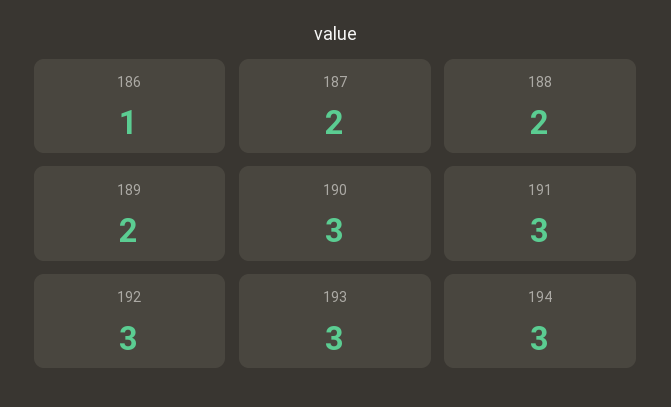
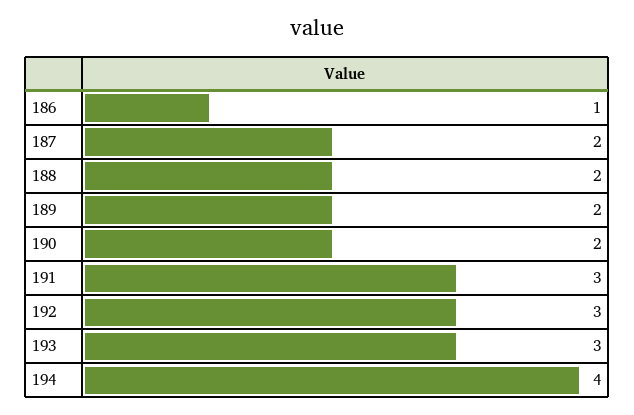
190: 3 -> 2
194: 3 -> 4

